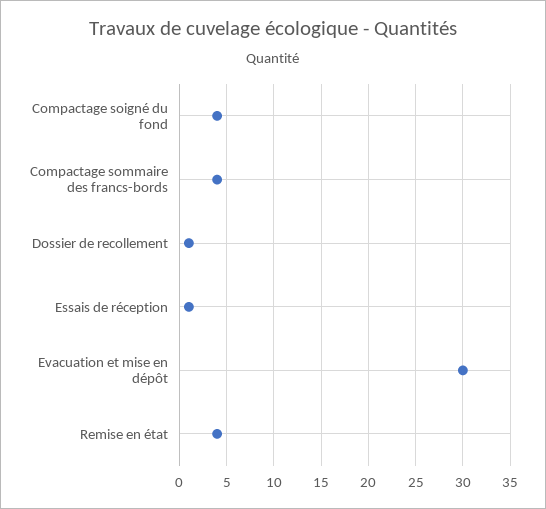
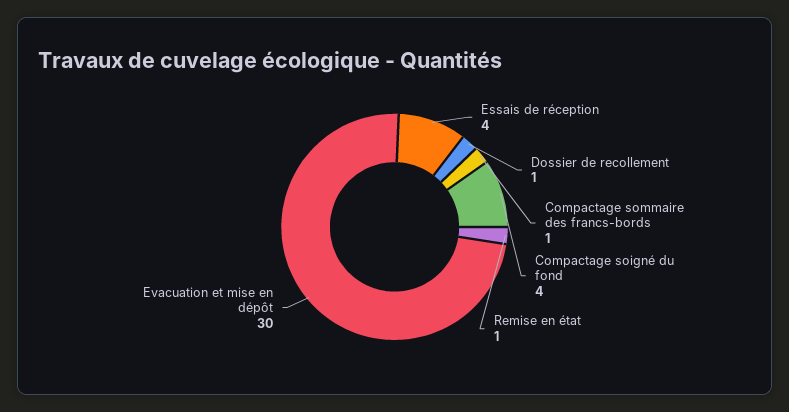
Compactage sommaire des francs-bords: 4 -> 1
Essais de réception: 1 -> 4
Remise en état: 4 -> 1

